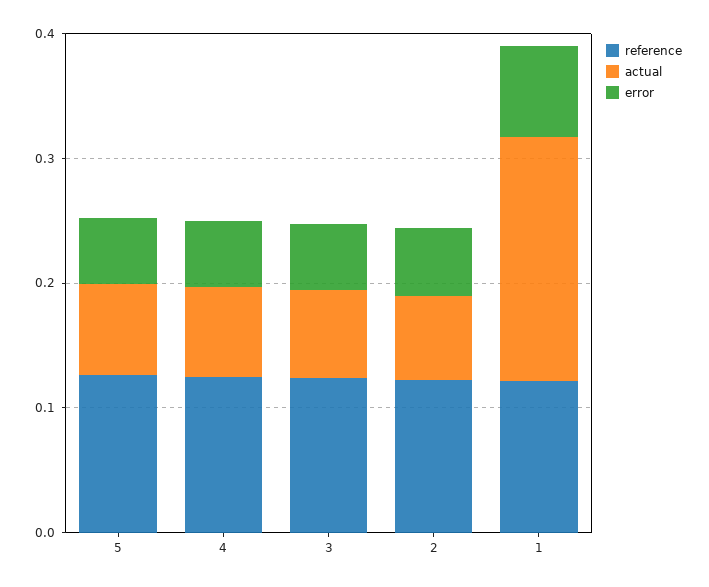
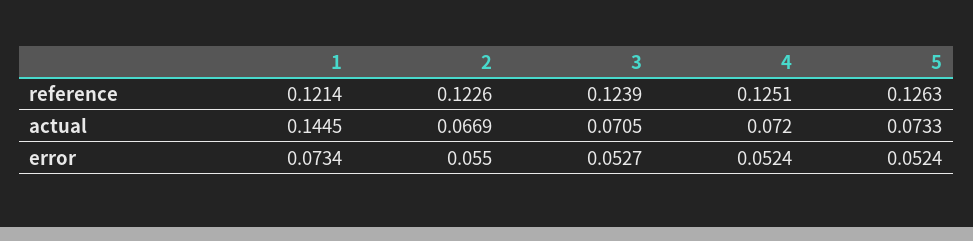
actual, 1: 0.2 -> 0.1445

